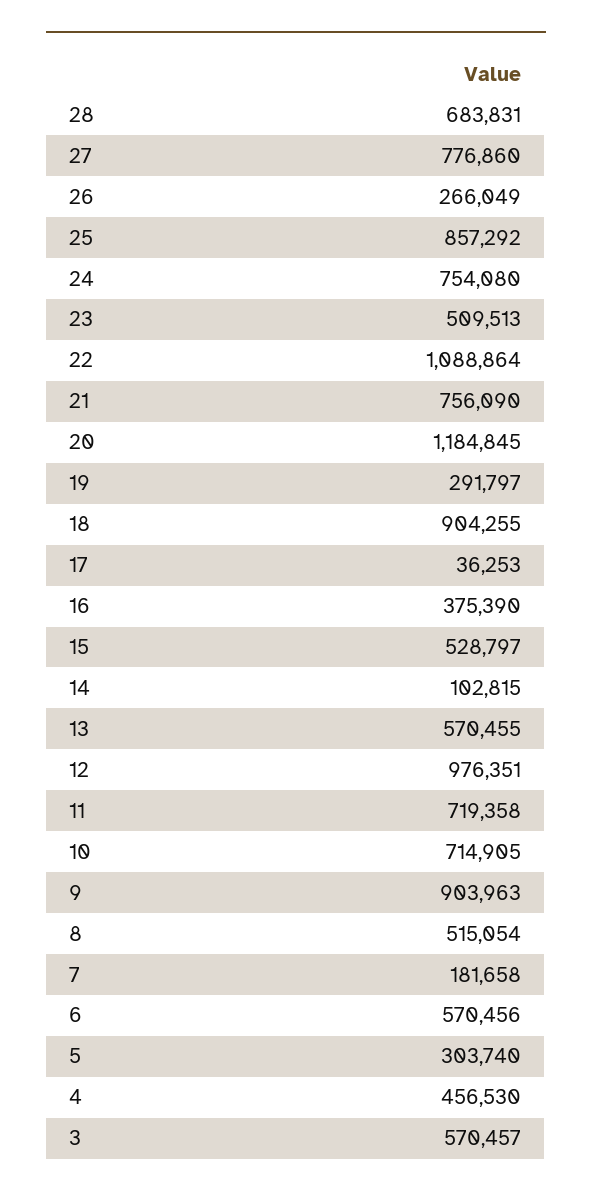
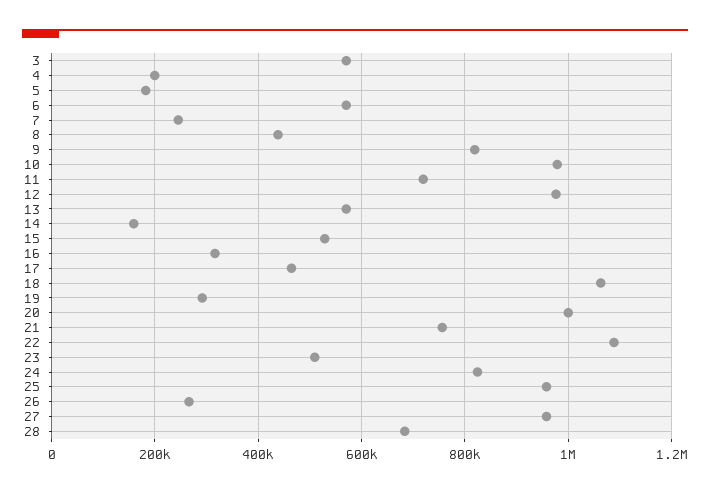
27: 776860 -> 960000
25: 857292 -> 960000
24: 754080 -> 820000
20: 1184845 -> 1000000
18: 904255 -> 1060000
17: 36253 -> 460000
16: 375390 -> 320000
14: 102815 -> 160000
10: 714905 -> 980000
9: 903963 -> 820000
8: 515054 -> 440000
7: 181658 -> 240000
5: 303740 -> 180000
4: 456530 -> 200000

